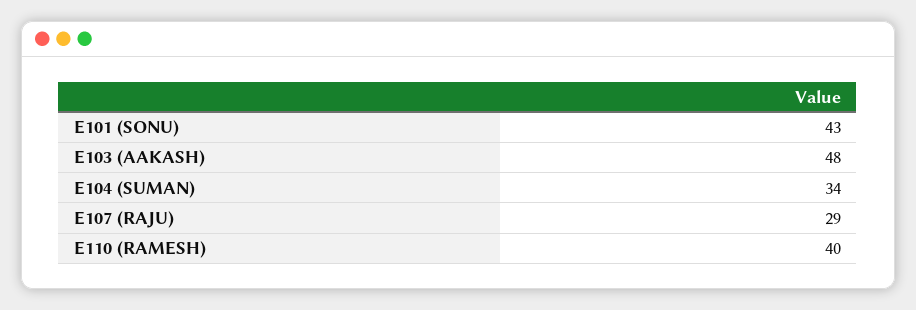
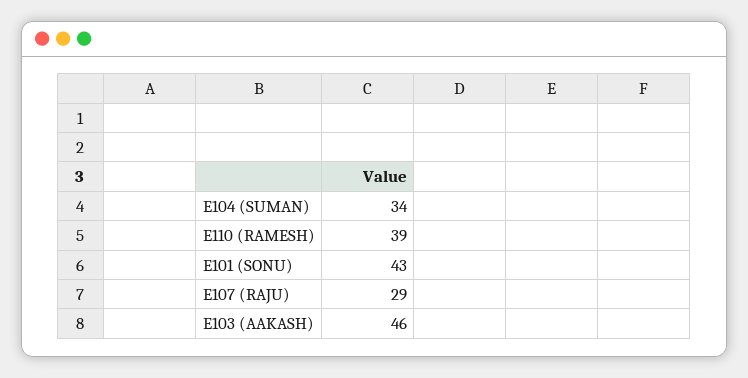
E103 (AAKASH): 48 -> 46
E110 (RAMESH): 40 -> 39

